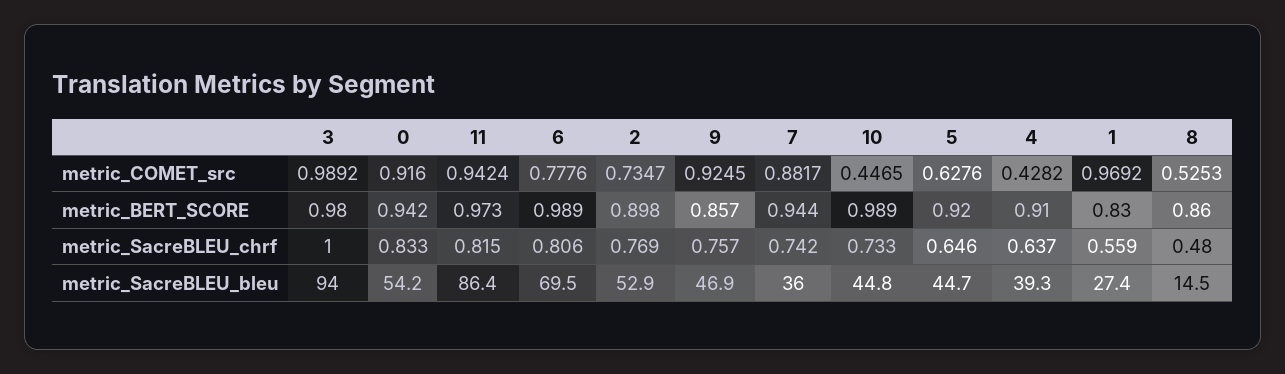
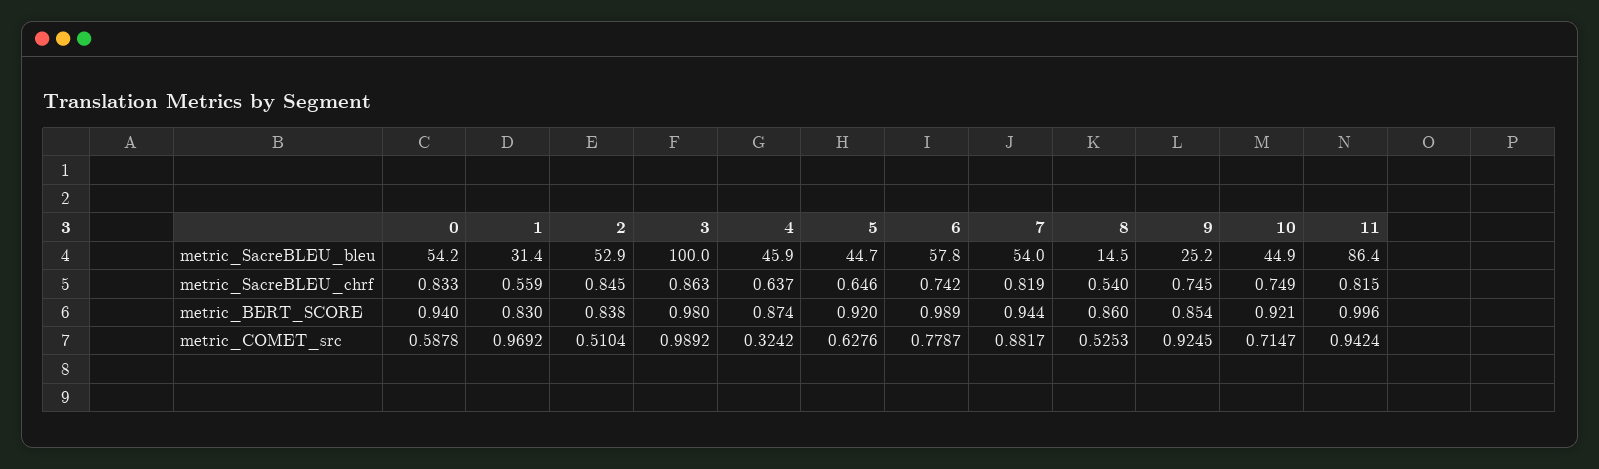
0, metric_COMET_src: 0.916 -> 0.5878
6, metric_COMET_src: 0.7776 -> 0.7787
2, metric_COMET_src: 0.7347 -> 0.5104
10, metric_COMET_src: 0.4465 -> 0.7147
4, metric_COMET_src: 0.4282 -> 0.3242
0, metric_BERT_SCORE: 0.942 -> 0.94
11, metric_BERT_SCORE: 0.973 -> 0.996
2, metric_BERT_SCORE: 0.898 -> 0.838
9, metric_BERT_SCORE: 0.857 -> 0.854
10, metric_BERT_SCORE: 0.989 -> 0.921
4, metric_BERT_SCORE: 0.91 -> 0.874
3, metric_SacreBLEU_chrf: 1 -> 0.863
6, metric_SacreBLEU_chrf: 0.806 -> 0.742
2, metric_SacreBLEU_chrf: 0.769 -> 0.845
9, metric_SacreBLEU_chrf: 0.757 -> 0.745
7, metric_SacreBLEU_chrf: 0.742 -> 0.819
10, metric_SacreBLEU_chrf: 0.733 -> 0.749
8, metric_SacreBLEU_chrf: 0.48 -> 0.54
3, metric_SacreBLEU_bleu: 94 -> 100
6, metric_SacreBLEU_bleu: 69.5 -> 57.8
9, metric_SacreBLEU_bleu: 46.9 -> 25.2
7, metric_SacreBLEU_bleu: 36 -> 54
10, metric_SacreBLEU_bleu: 44.8 -> 44.9
4, metric_SacreBLEU_bleu: 39.3 -> 45.9
1, metric_SacreBLEU_bleu: 27.4 -> 31.4

